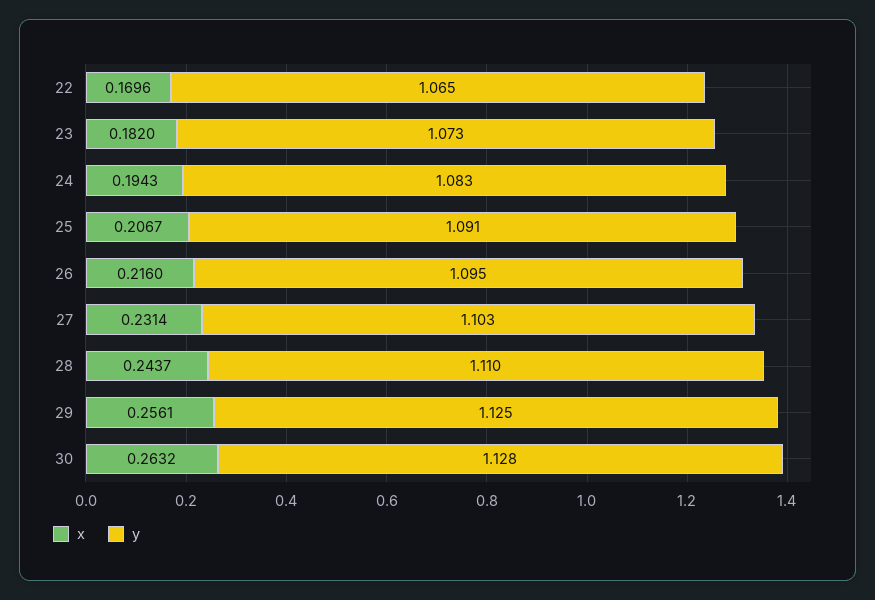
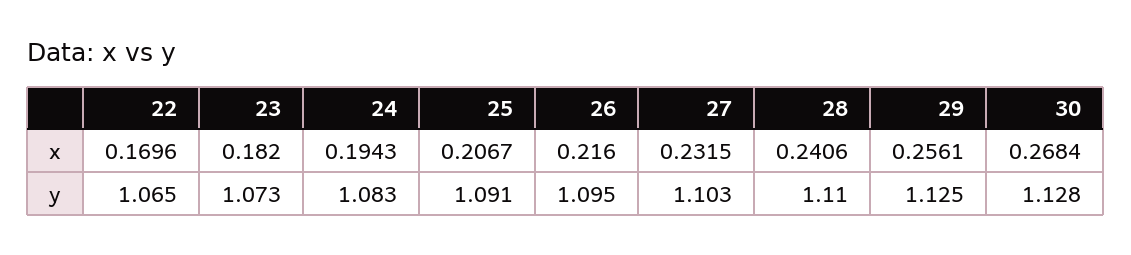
x, 27: 0.2314 -> 0.2315
x, 28: 0.2437 -> 0.2406
x, 30: 0.2632 -> 0.2684

